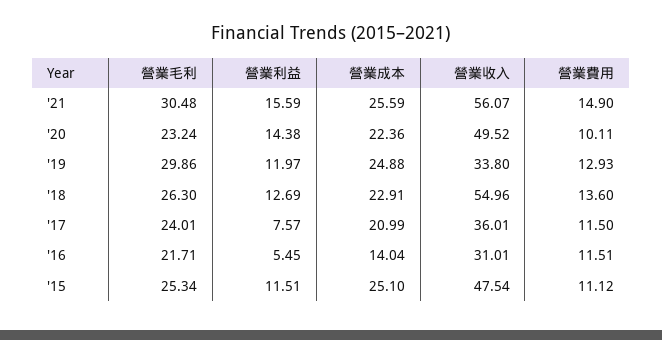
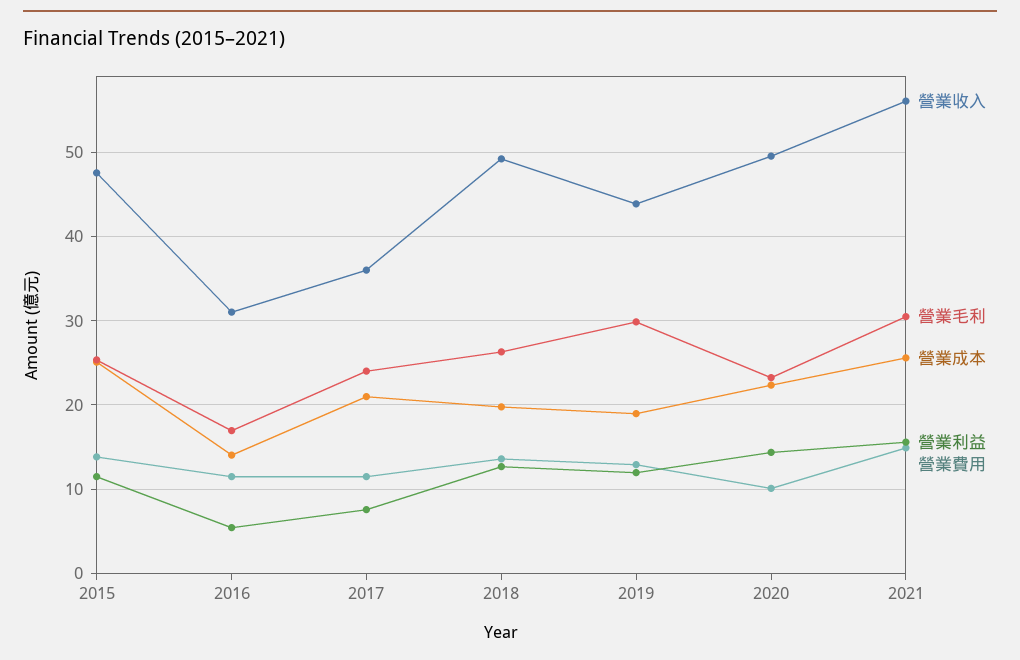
營業成本, '19: 24.88 -> 19
營業收入, '19: 33.8 -> 44
營業成本, '18: 22.91 -> 20
營業收入, '18: 54.96 -> 49
營業毛利, '16: 21.71 -> 17
營業費用, '15: 11.12 -> 14

